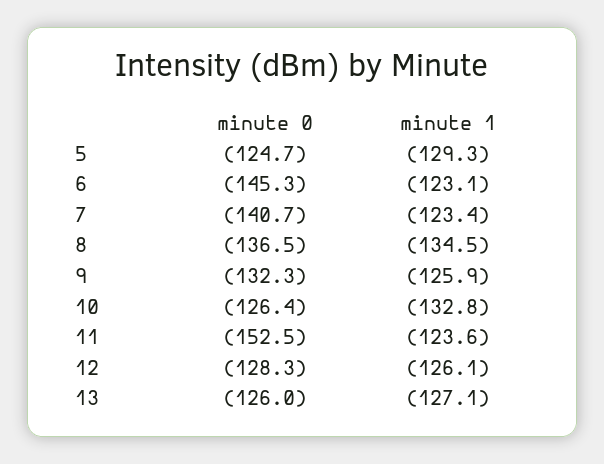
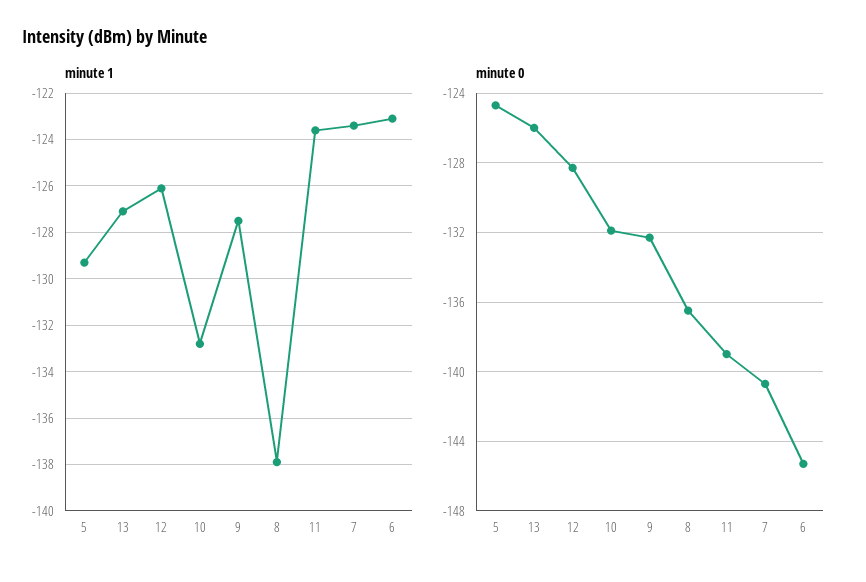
minute 1, 8: -134.5 -> -138
minute 1, 9: -125.9 -> -127.5
minute 0, 10: -126.4 -> -132
minute 0, 11: -152.5 -> -139

